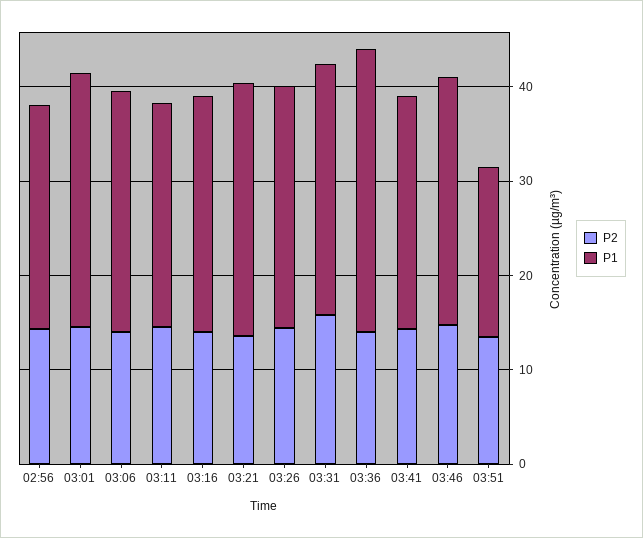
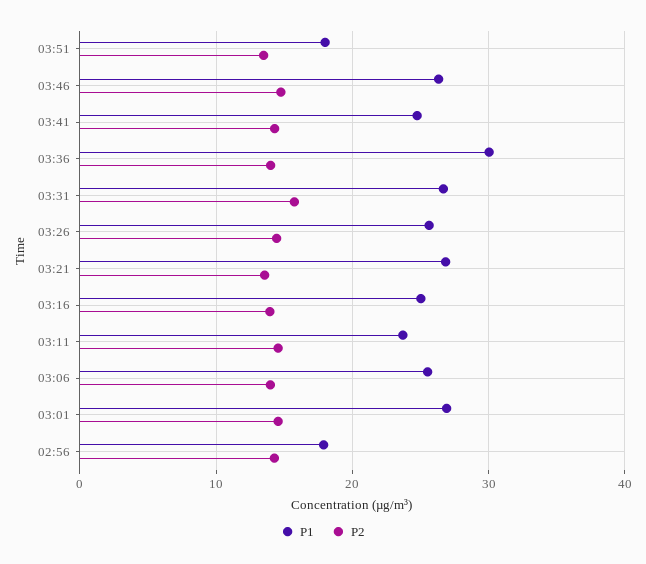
P1, 02:56: 24 -> 18

